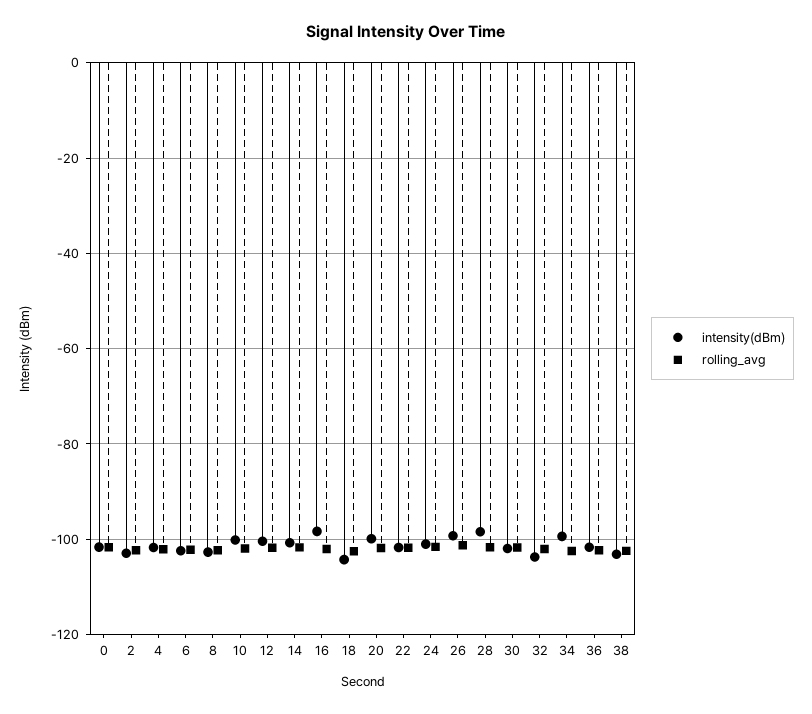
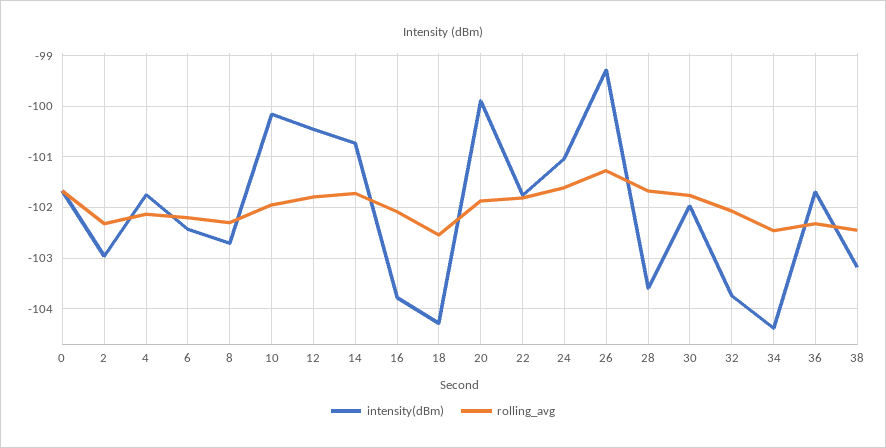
intensity(dBm), 16: -98 -> -103.8
intensity(dBm), 28: -98 -> -103.6
intensity(dBm), 34: -100 -> -104.4

